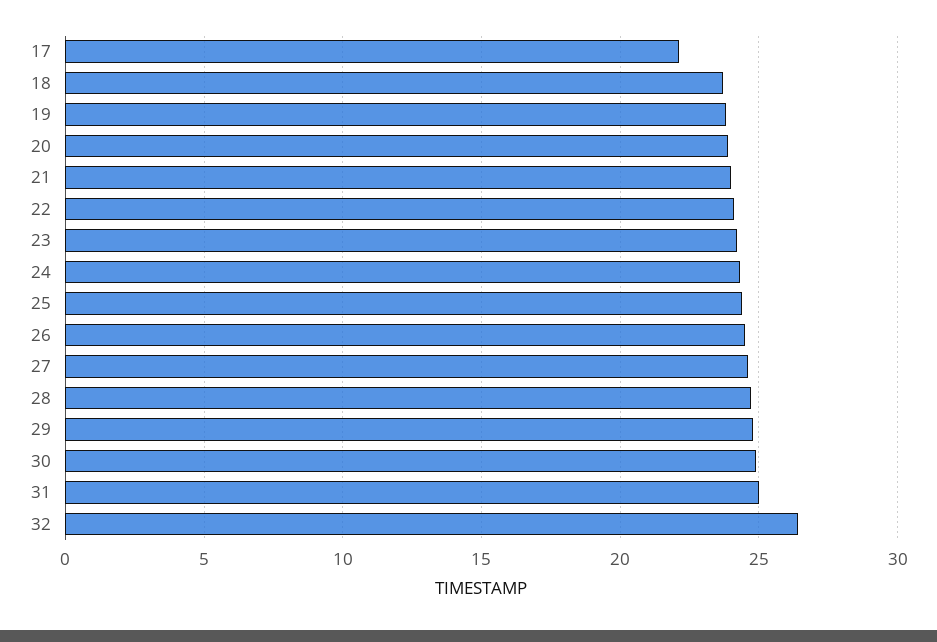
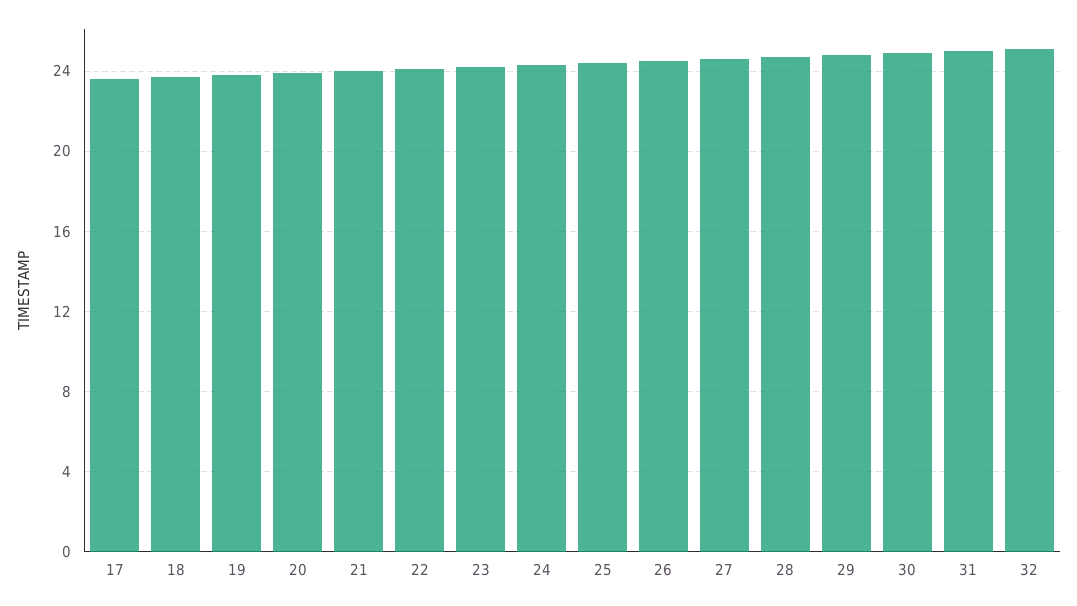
17: 22 -> 23.5
32: 26.5 -> 25

